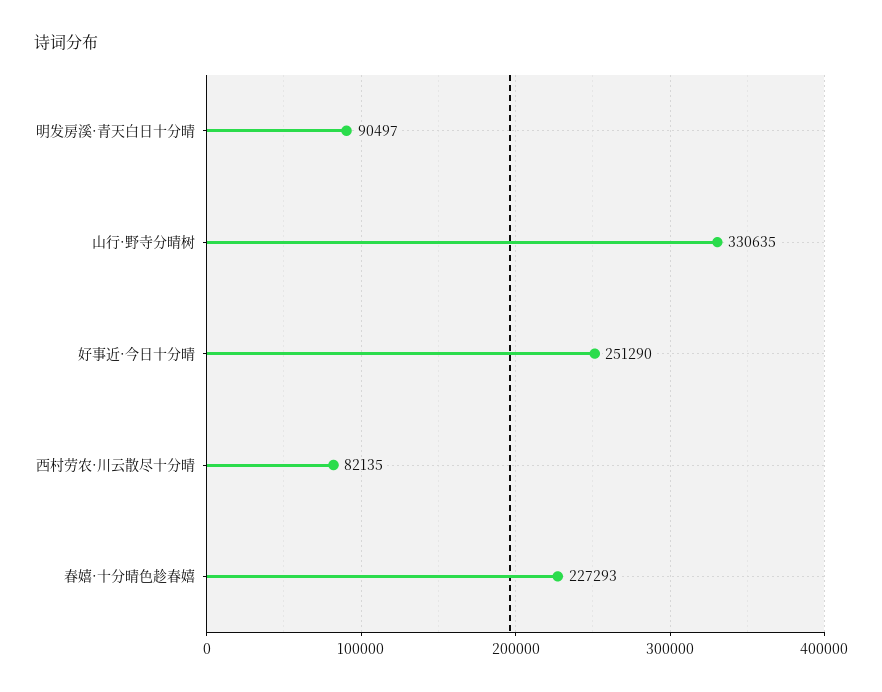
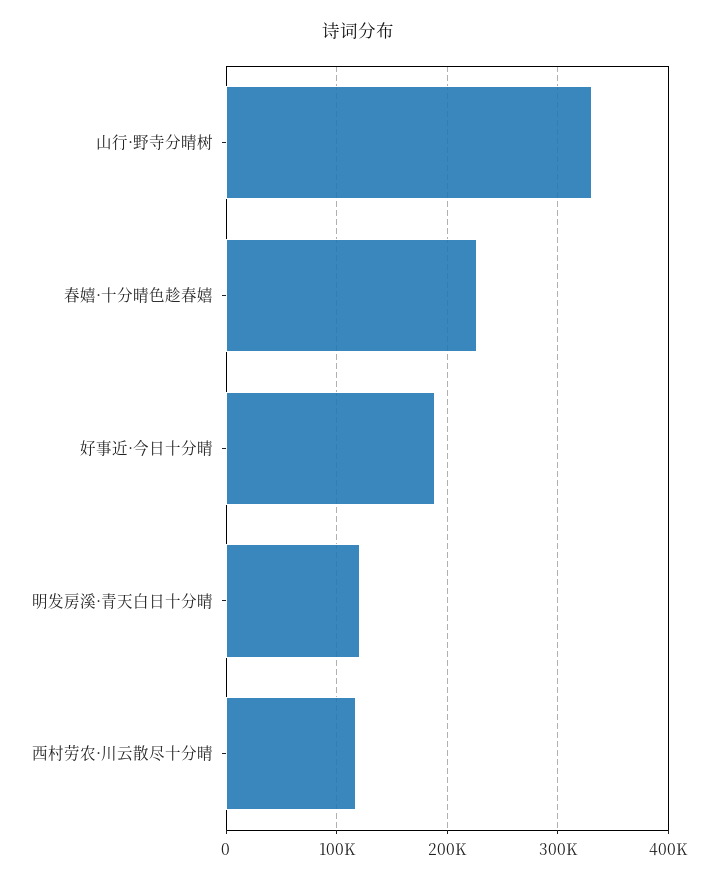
明发房溪·青天白日十分晴: 90497 -> 120000
好事近·今日十分晴: 251290 -> 190000
西村劳农·川云散尽十分晴: 82135 -> 120000

